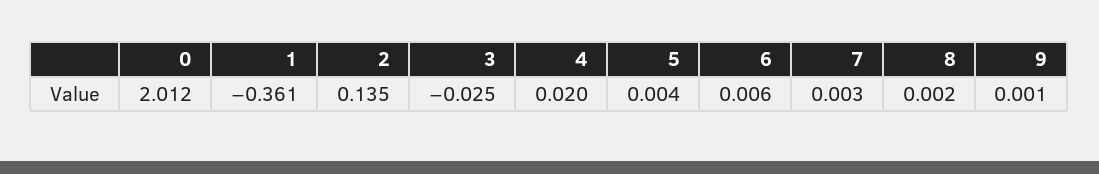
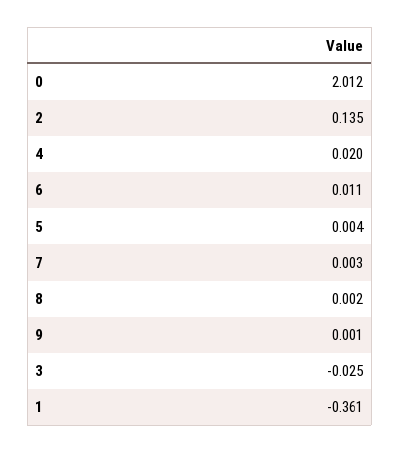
6: 0.006 -> 0.011

